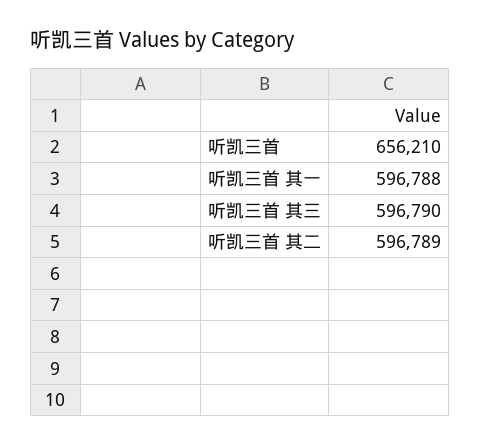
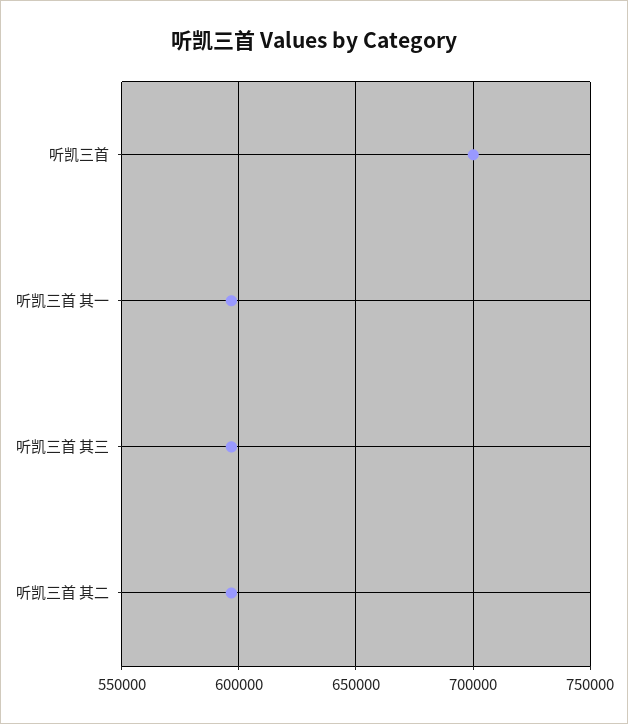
听凯三首: 656210 -> 700000

